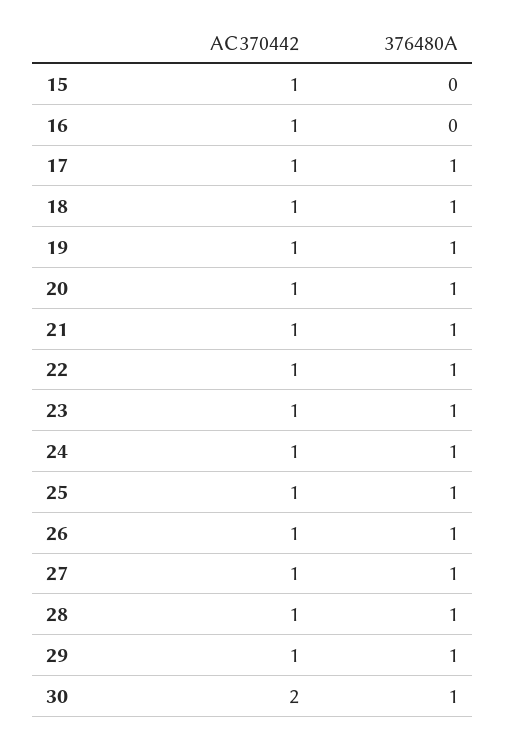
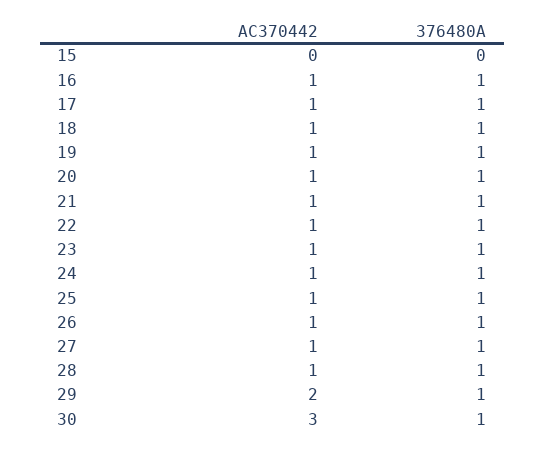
AC370442, 15: 1 -> 0
376480A, 16: 0 -> 1
AC370442, 29: 1 -> 2
AC370442, 30: 2 -> 3

